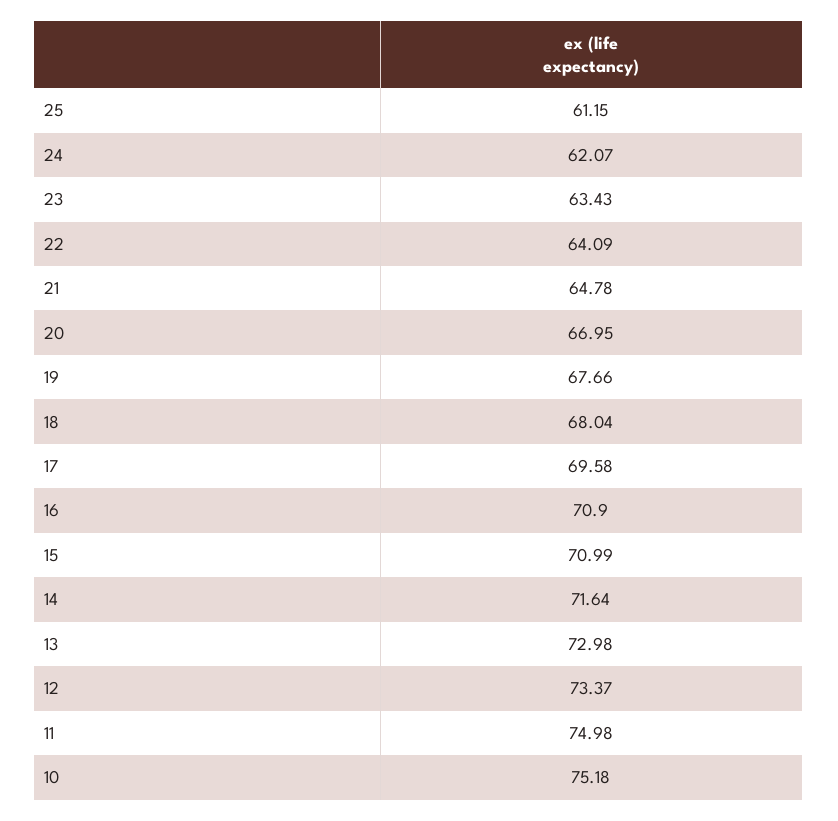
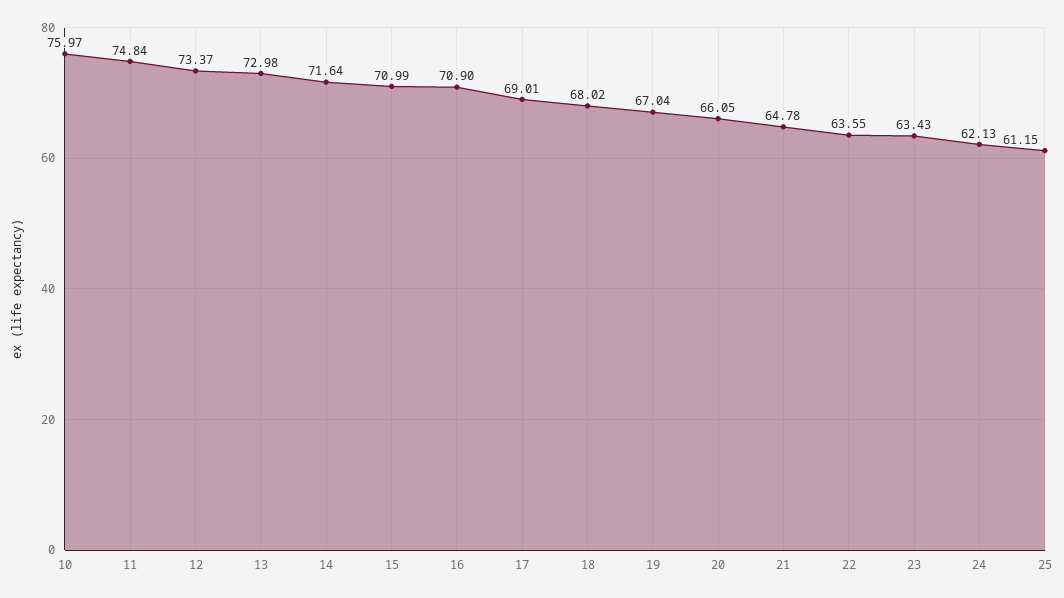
24: 62.07 -> 62.13
22: 64.09 -> 63.55
20: 66.95 -> 66.05
19: 67.66 -> 67.04
18: 68.04 -> 68.02
17: 69.58 -> 69.01
11: 74.98 -> 74.84
10: 75.18 -> 75.97

